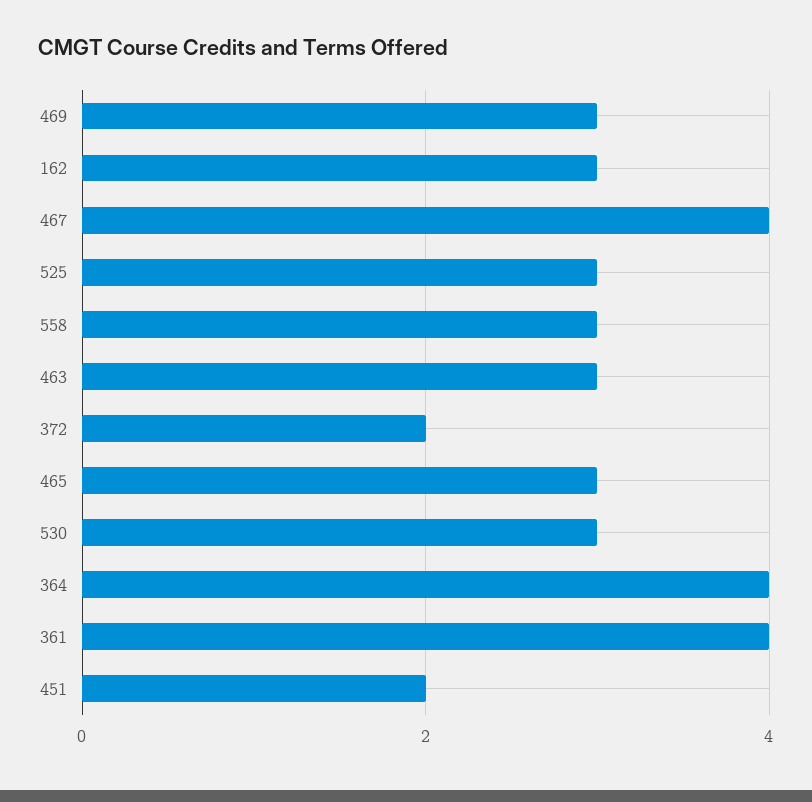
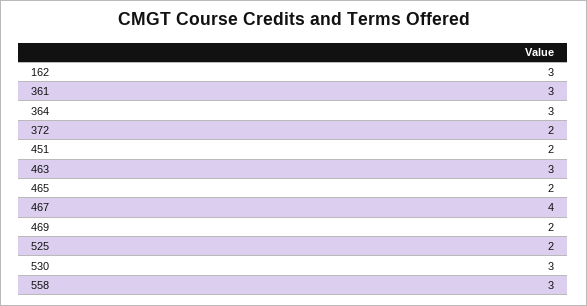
469: 3 -> 2
525: 3 -> 2
465: 3 -> 2
364: 4 -> 3
361: 4 -> 3

